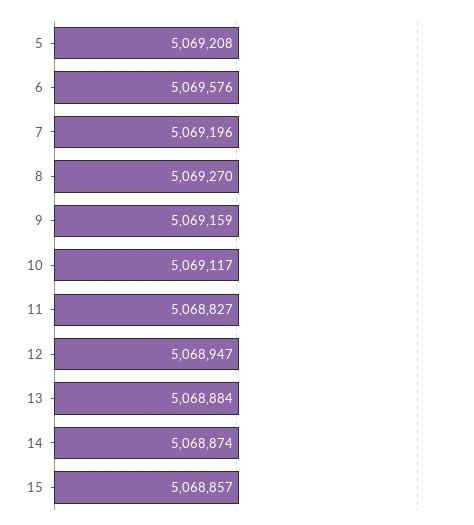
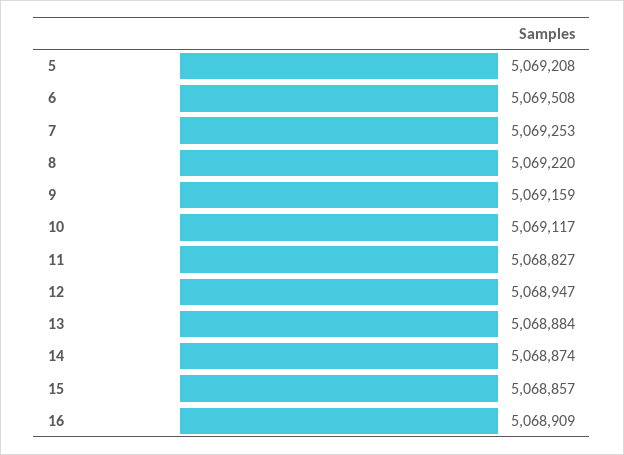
6: 5069576 -> 5069508
7: 5069196 -> 5069253
8: 5069270 -> 5069220
16: none -> 5068909

